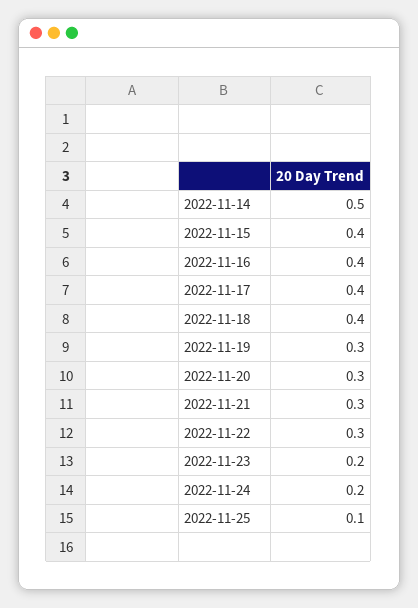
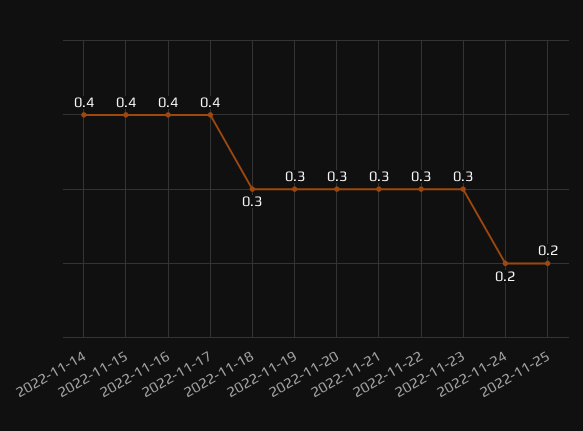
2022-11-14: 0.5 -> 0.4
2022-11-18: 0.4 -> 0.3
2022-11-23: 0.2 -> 0.3
2022-11-25: 0.1 -> 0.2

